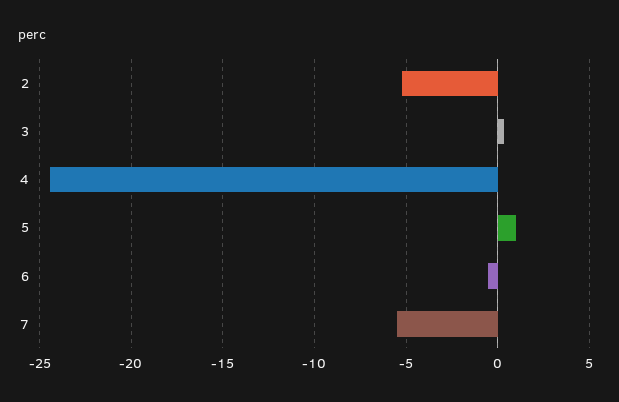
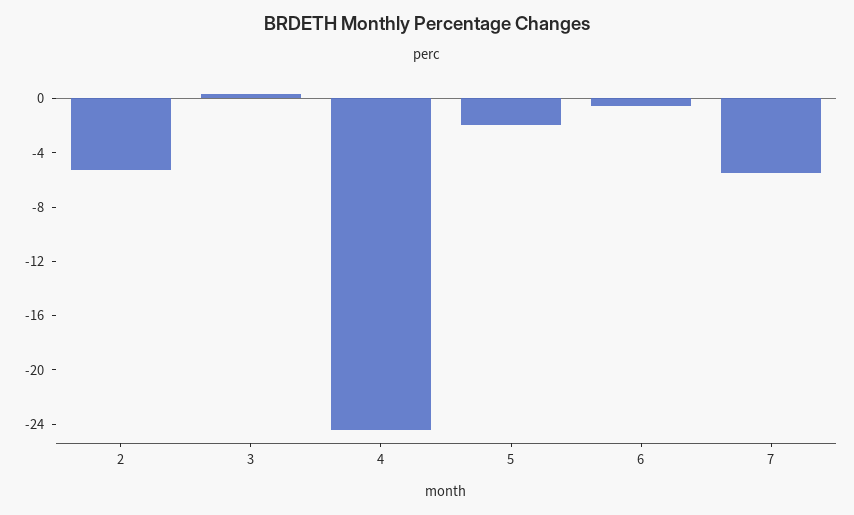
5: 1 -> -2

